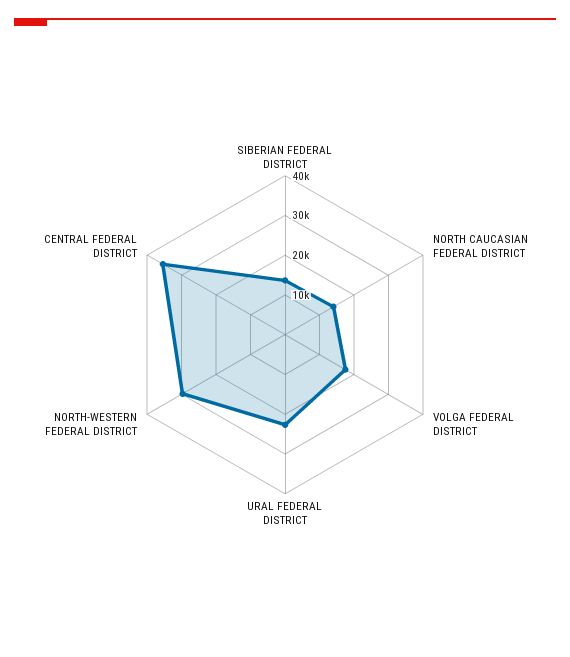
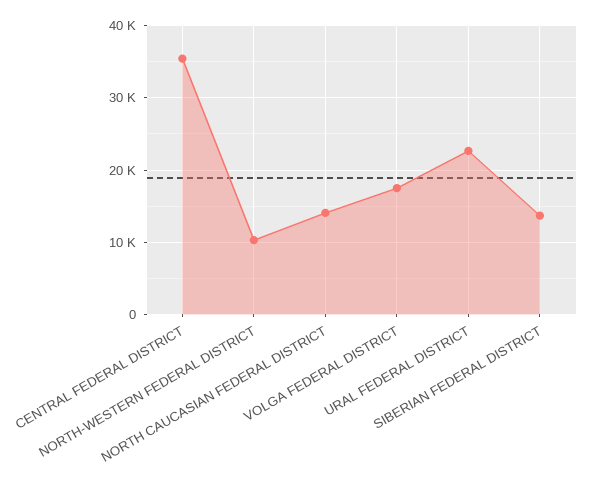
NORTH-WESTERN FEDERAL DISTRICT: 30000 -> 10000

